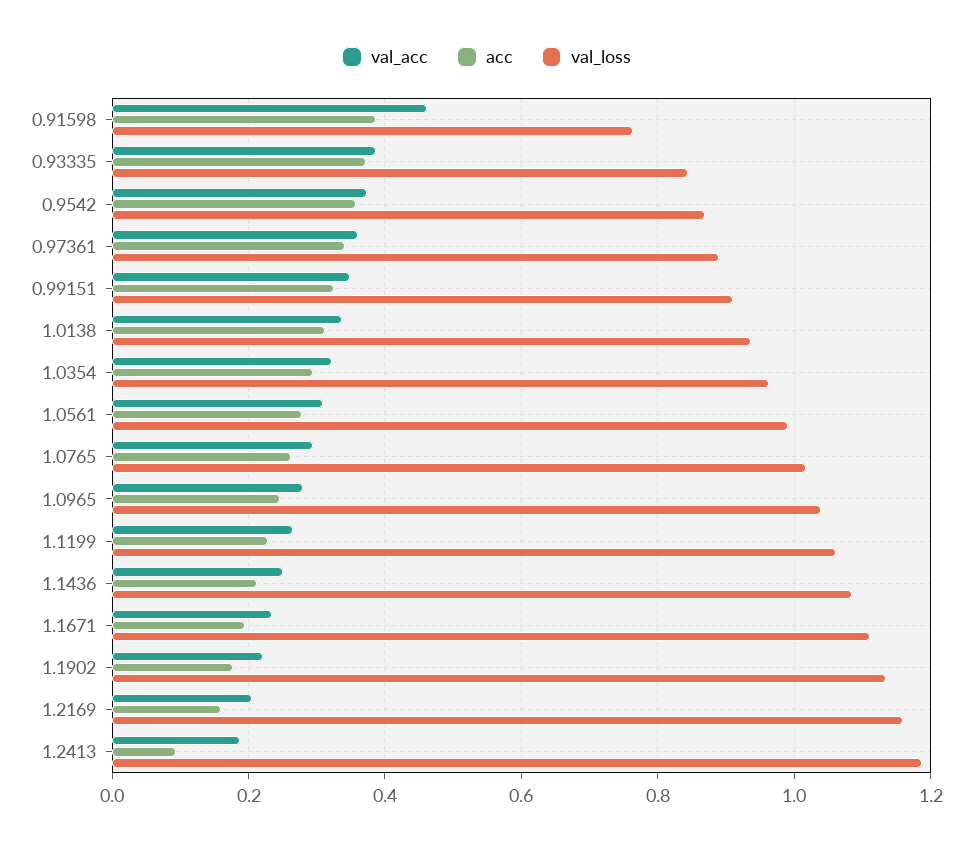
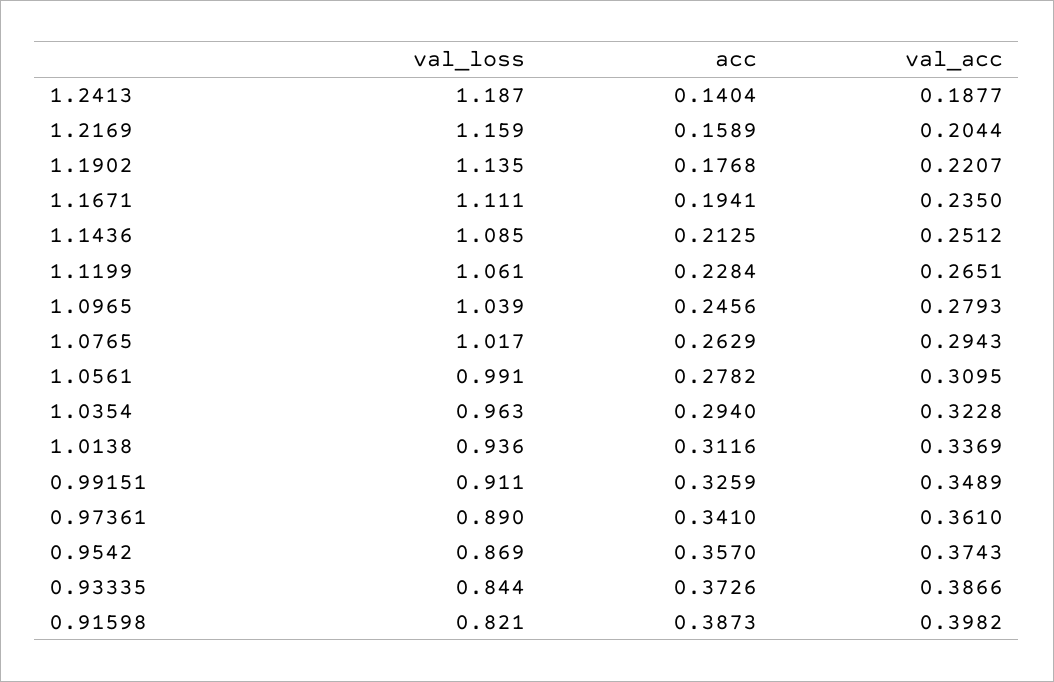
val_acc, 0.91598: 0.46 -> 0.3982
val_loss, 0.91598: 0.76 -> 0.821
acc, 1.2413: 0.1 -> 0.1404

